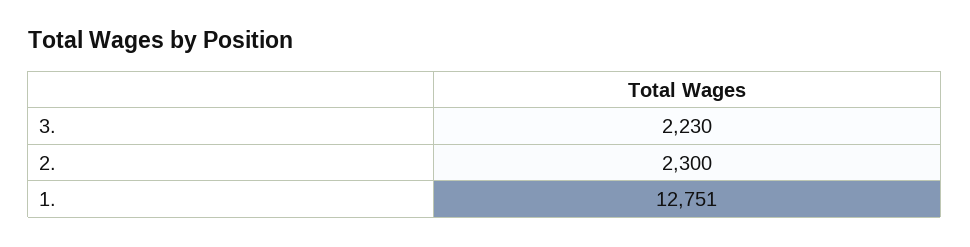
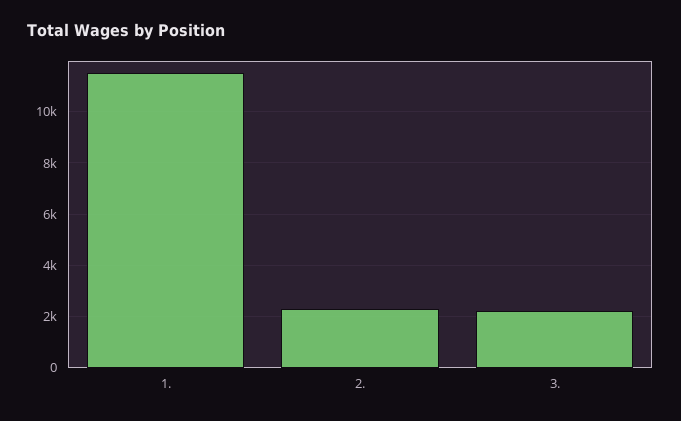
1.: 12751 -> 11500

